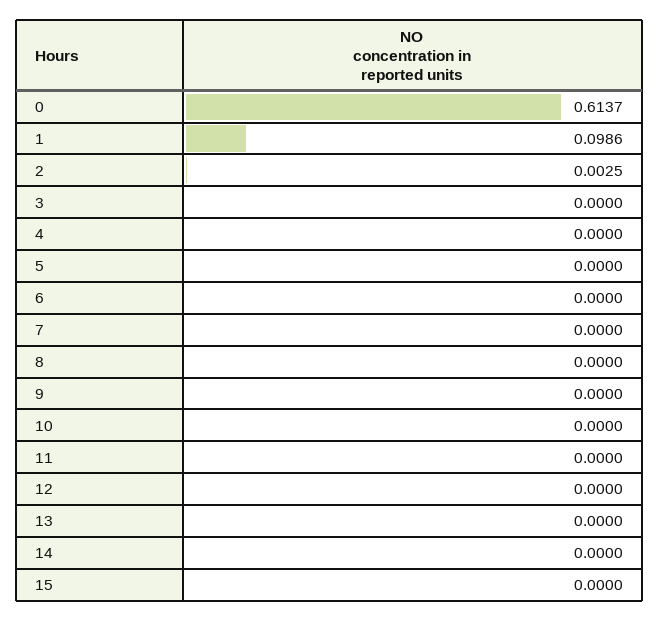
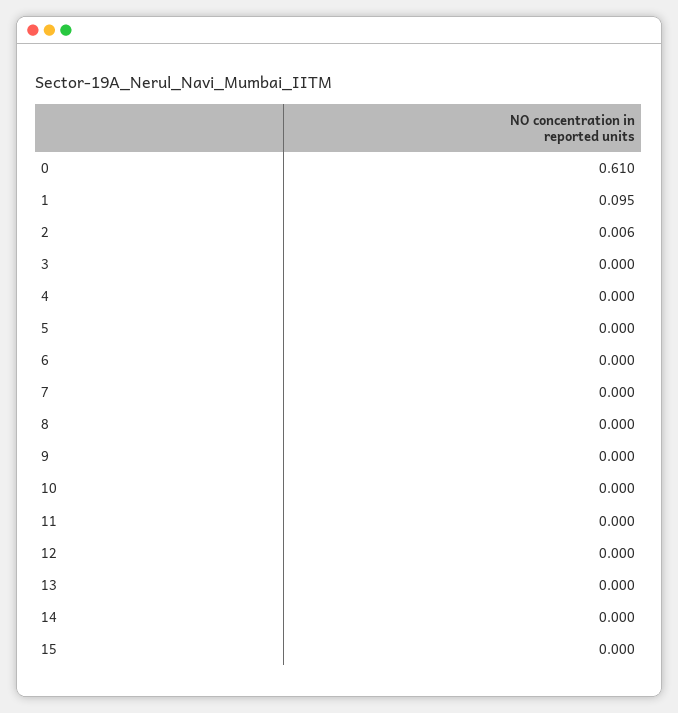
0: 0.6137 -> 0.61
1: 0.0986 -> 0.095
2: 0.0025 -> 0.006

